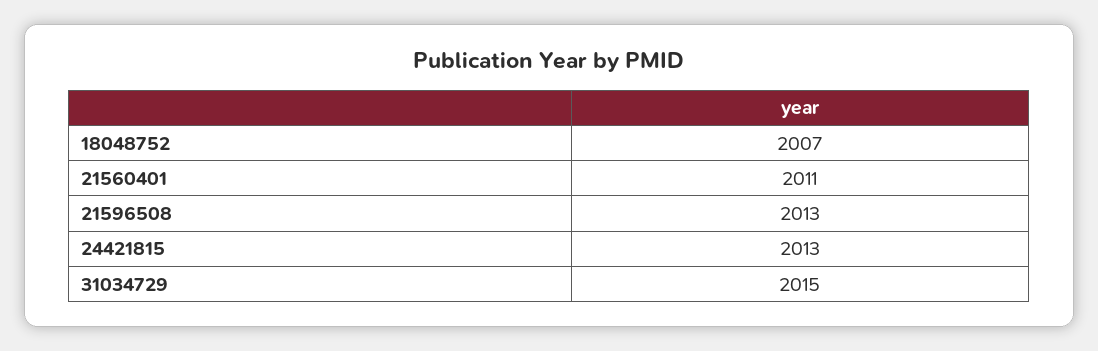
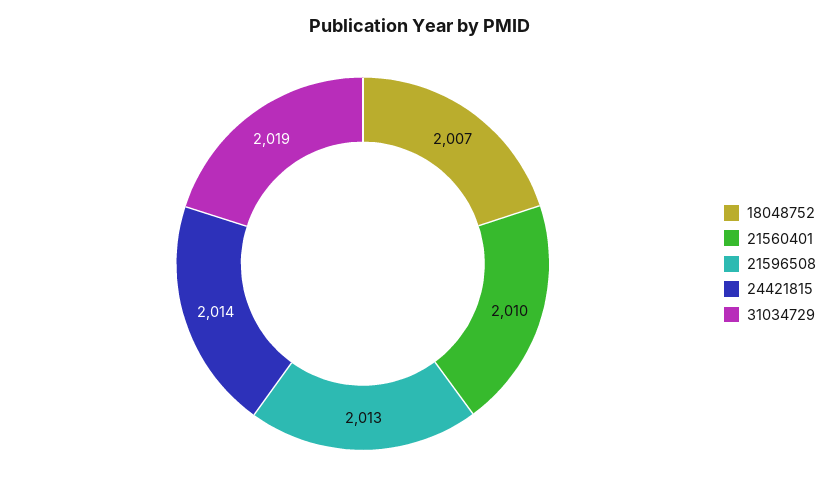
21560401: 2011 -> 2010
24421815: 2013 -> 2014
31034729: 2015 -> 2019

